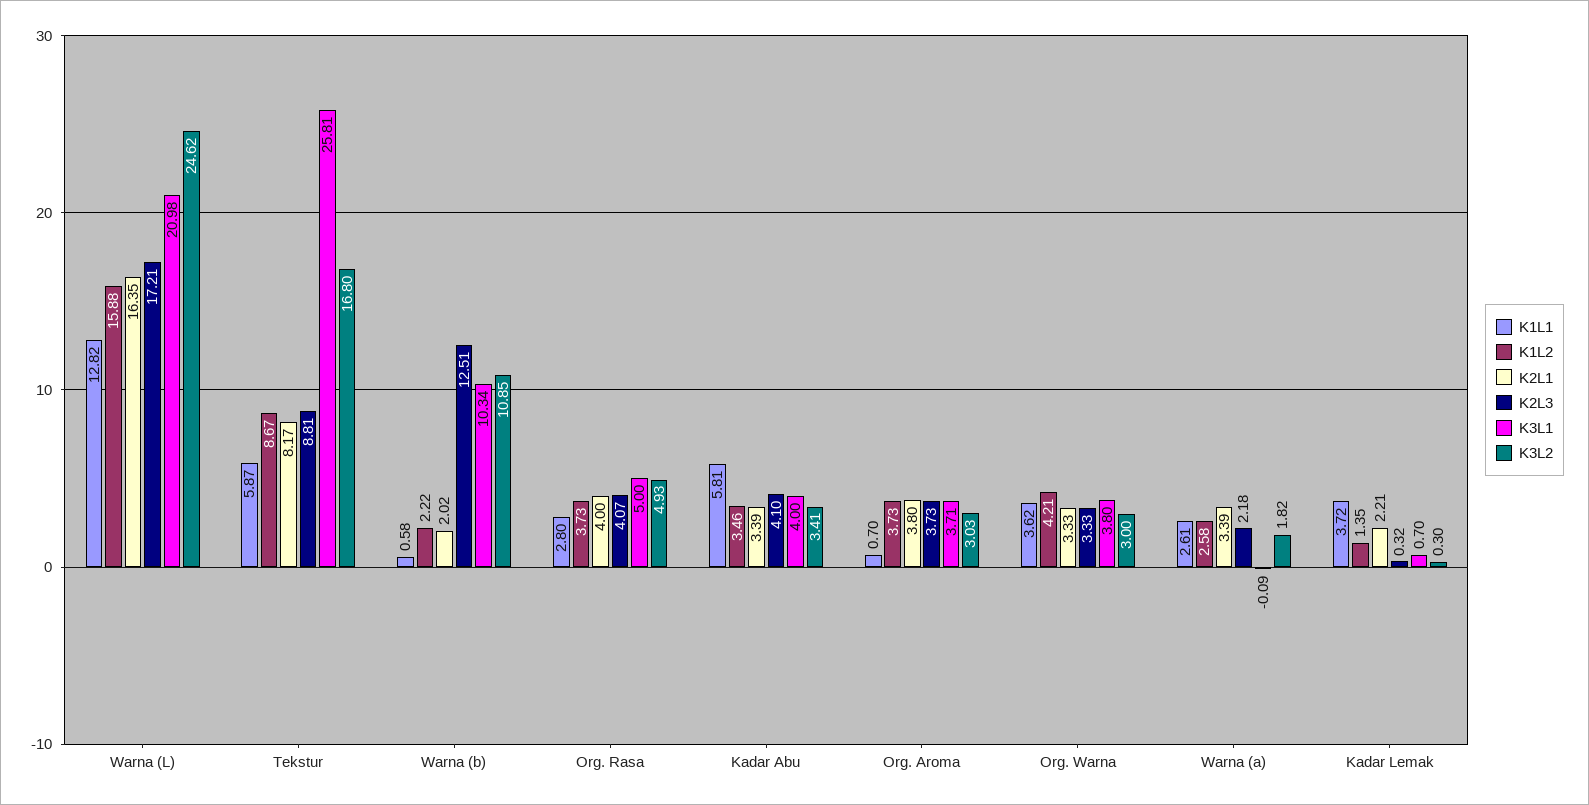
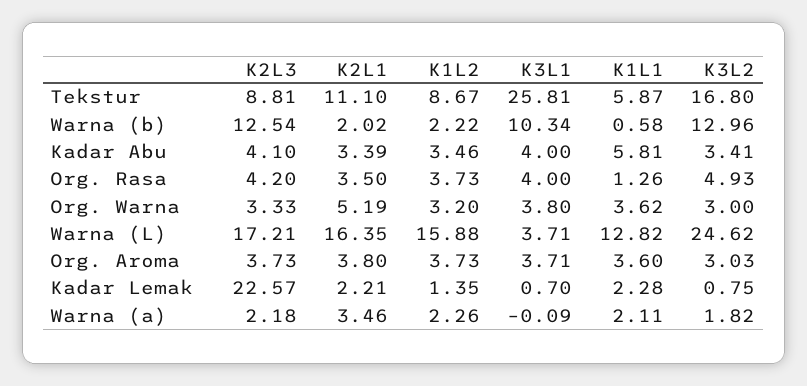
K3L1, Warna (L): 20.98 -> 3.71
K2L1, Tekstur: 8.17 -> 11.1
K2L3, Warna (b): 12.51 -> 12.54
K3L2, Warna (b): 10.85 -> 12.96
K1L1, Org. Rasa: 2.8 -> 1.26
K2L1, Org. Rasa: 4 -> 3.5
K2L3, Org. Rasa: 4.07 -> 4.2
K3L1, Org. Rasa: 5 -> 4
K1L1, Org. Aroma: 0.7 -> 3.6
K1L2, Org. Warna: 4.21 -> 3.2
K2L1, Org. Warna: 3.33 -> 5.19
K1L1, Warna (a): 2.61 -> 2.11
K1L2, Warna (a): 2.58 -> 2.26
K2L1, Warna (a): 3.39 -> 3.46
K1L1, Kadar Lemak: 3.72 -> 2.28
K2L3, Kadar Lemak: 0.32 -> 22.57
K3L2, Kadar Lemak: 0.3 -> 0.75

